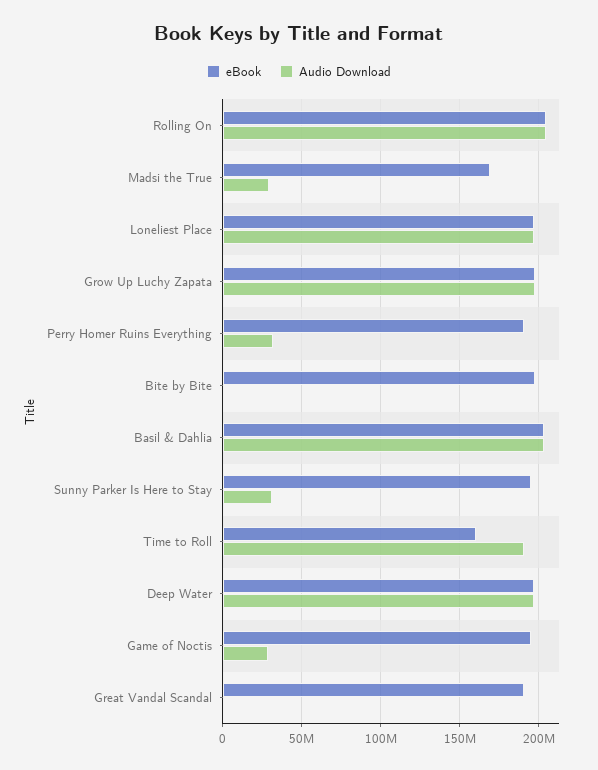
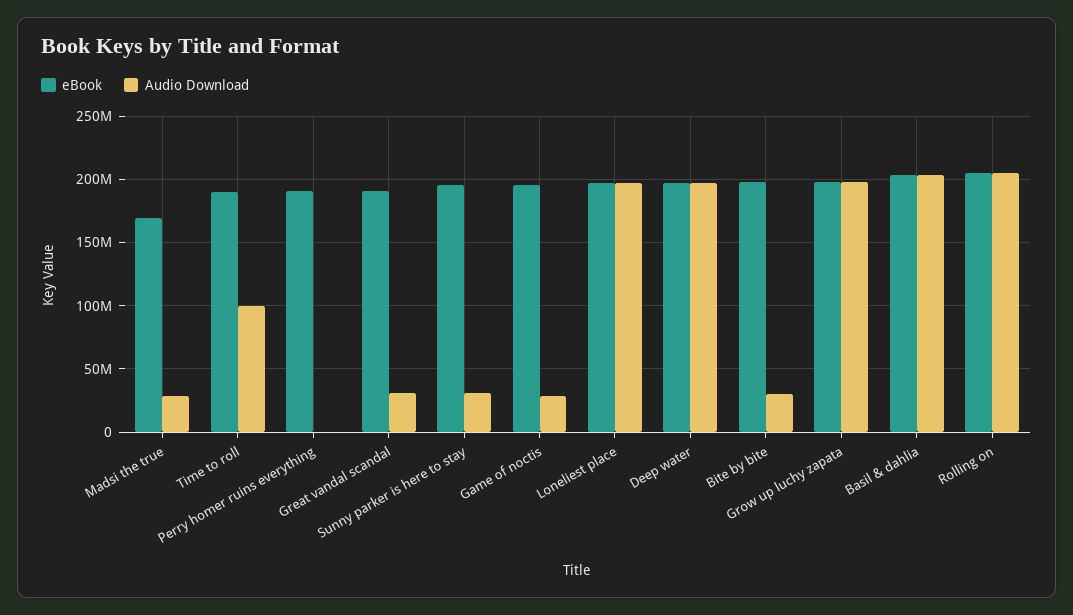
Audio Download, Perry Homer Ruins Everything: 30000000 -> 0
Audio Download, Bite by Bite: 0 -> 30000000
eBook, Time to Roll: 160000000 -> 190000000
Audio Download, Time to Roll: 190000000 -> 100000000
Audio Download, Great Vandal Scandal: 0 -> 30000000

